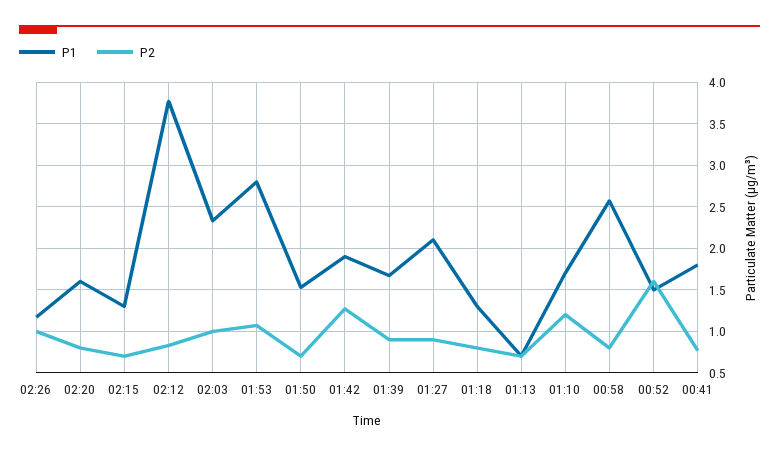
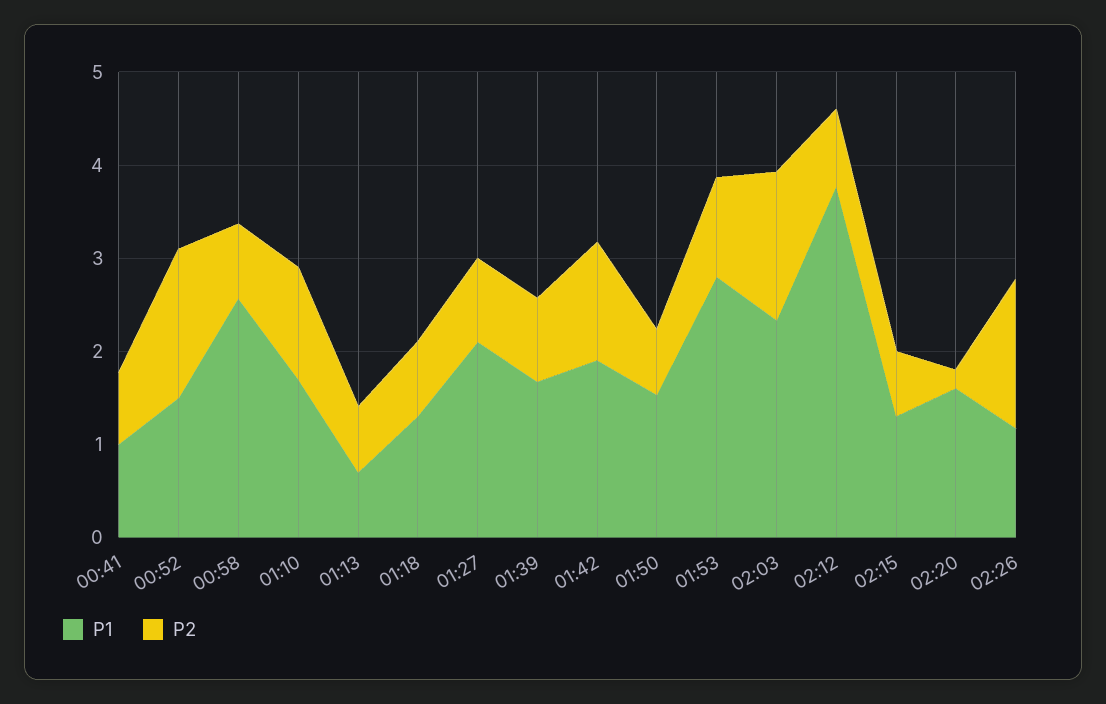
P2, 02:26: 1 -> 1.6
P2, 02:20: 0.8 -> 0.2
P2, 02:03: 1 -> 1.6
P1, 00:41: 1.8 -> 1

